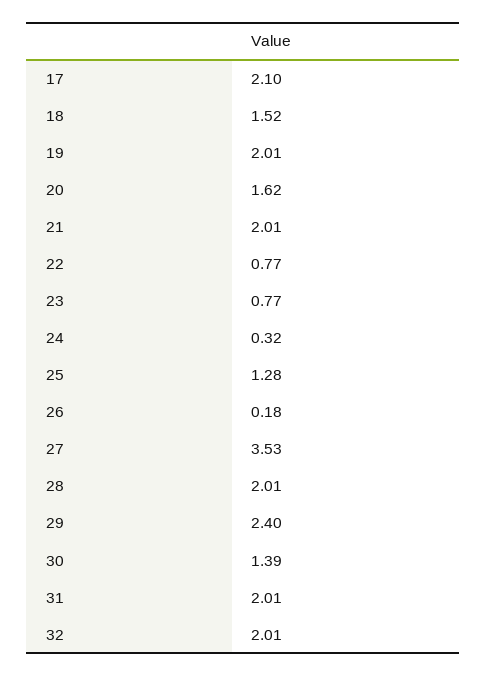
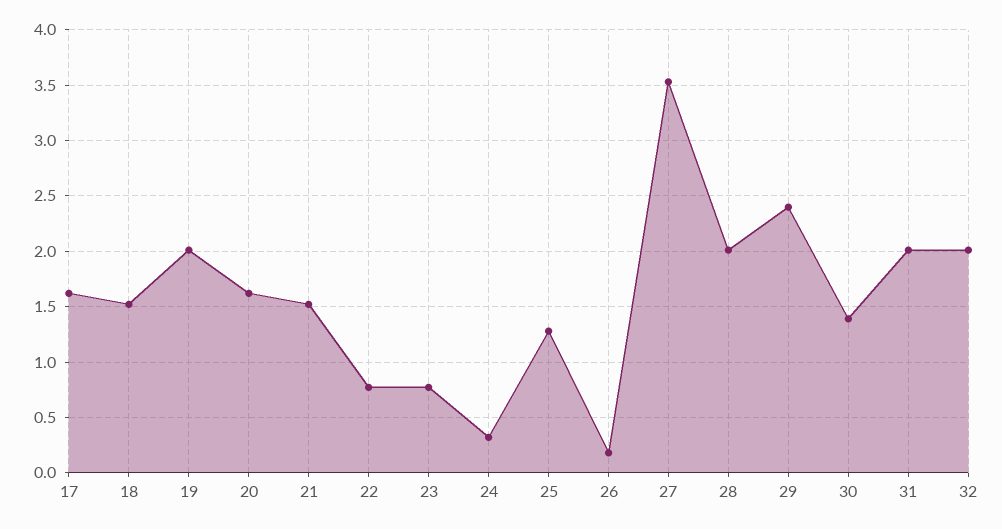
17: 2.1 -> 1.6
21: 2.01 -> 1.5

